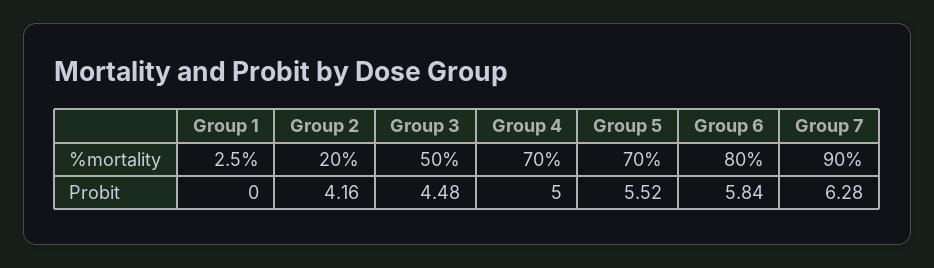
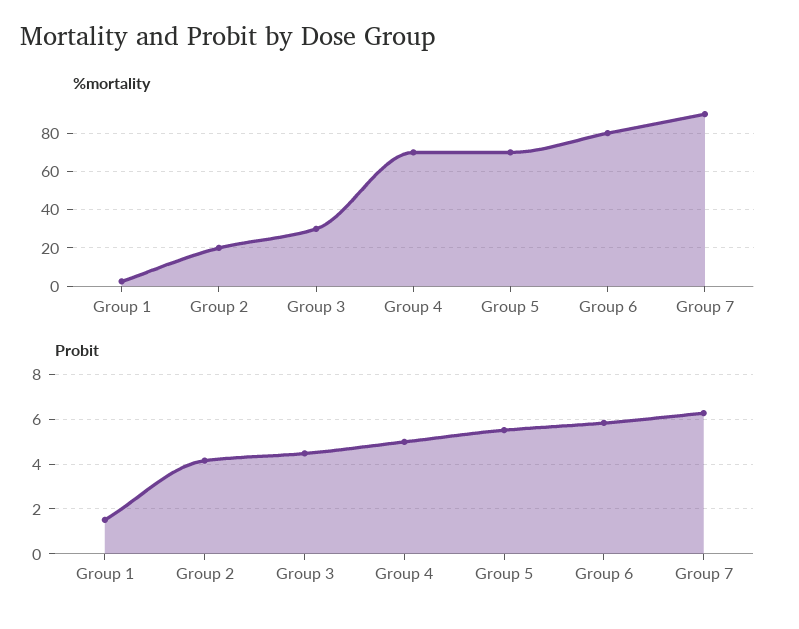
%mortality, Group 3: 50 -> 30
Probit, Group 1: 0 -> 1.5

